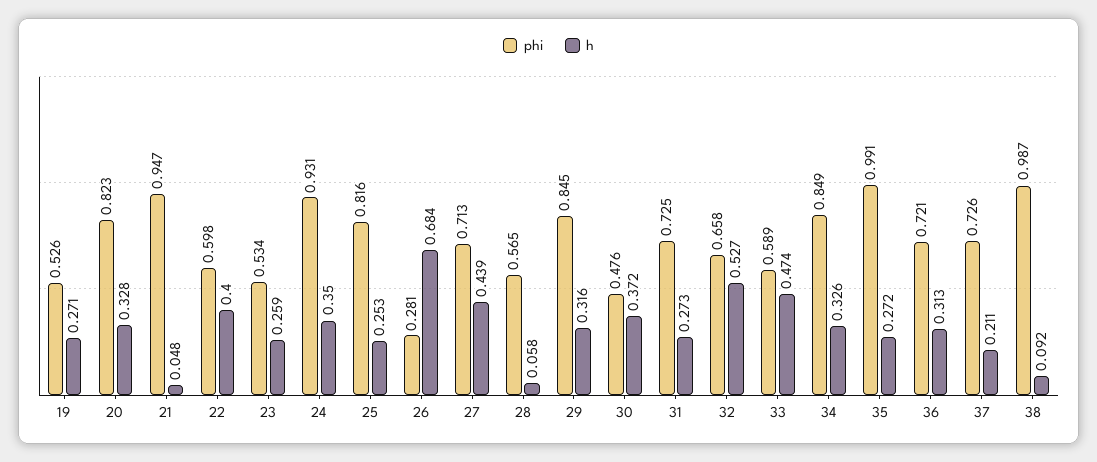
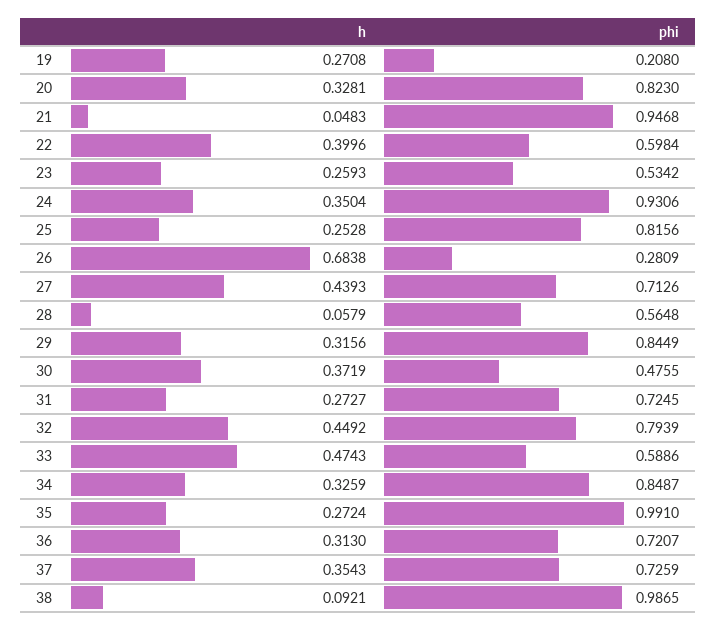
phi, 19: 0.526 -> 0.208
phi, 32: 0.658 -> 0.7939
h, 32: 0.527 -> 0.4492
h, 37: 0.211 -> 0.3543

